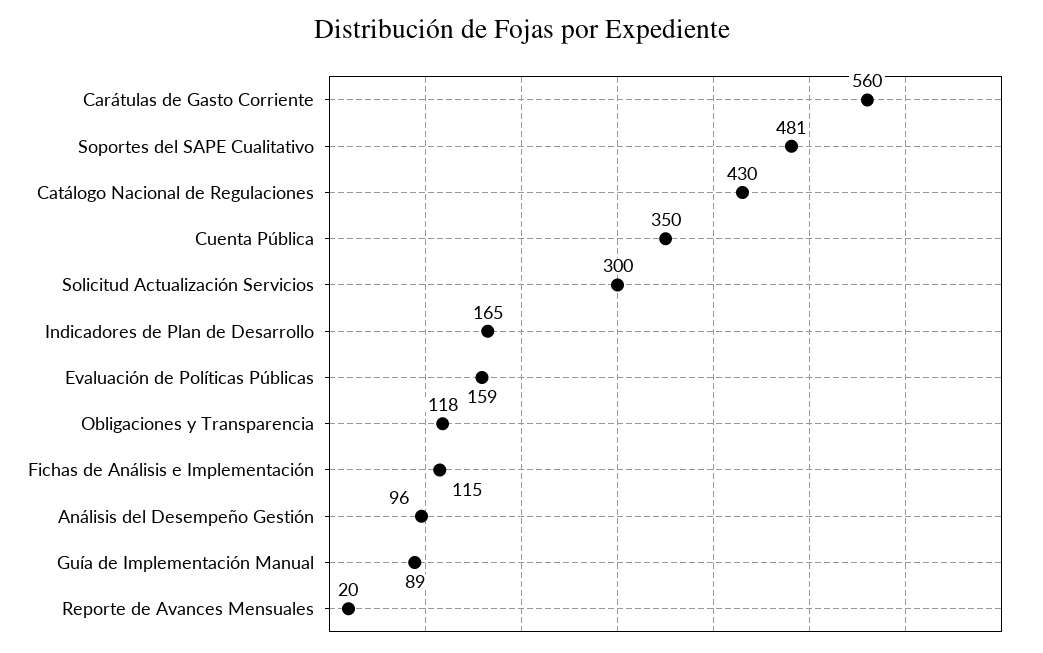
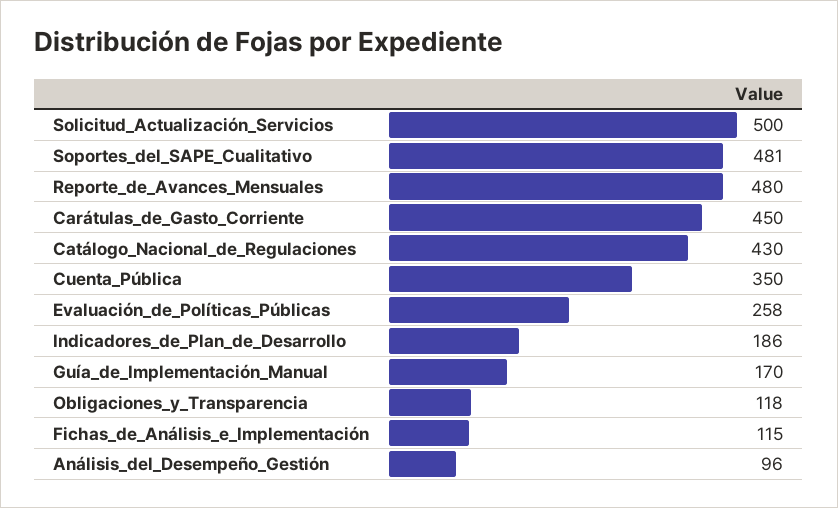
Carátulas de Gasto Corriente: 560 -> 450
Solicitud Actualización Servicios: 300 -> 500
Indicadores de Plan de Desarrollo: 165 -> 186
Evaluación de Políticas Públicas: 159 -> 258
Guía de Implementación Manual: 89 -> 170
Reporte de Avances Mensuales: 20 -> 480

